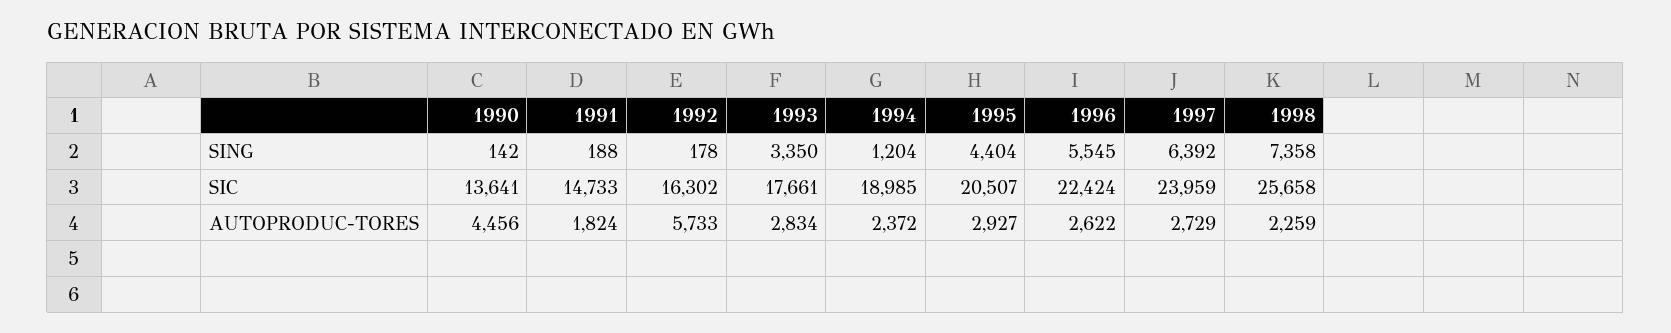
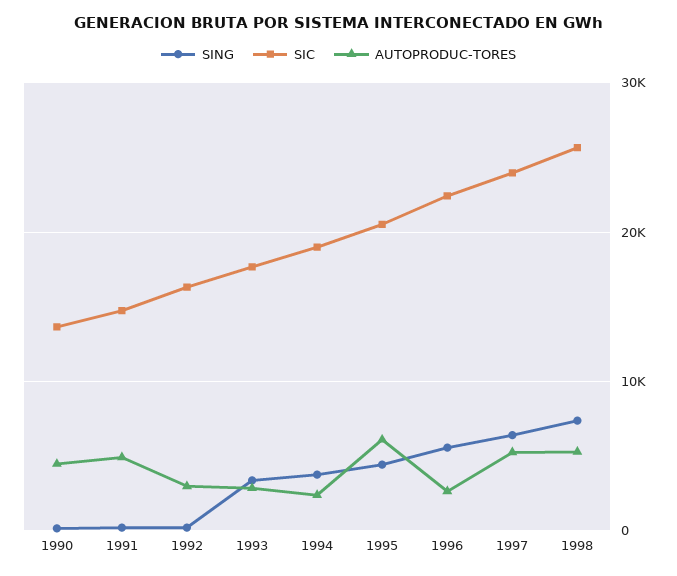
SING, 1994: 1204 -> 4000
AUTOPRODUC-TORES, 1991: 1824 -> 5000
AUTOPRODUC-TORES, 1992: 5733 -> 3000
AUTOPRODUC-TORES, 1995: 2927 -> 6000
AUTOPRODUC-TORES, 1997: 2729 -> 5000
AUTOPRODUC-TORES, 1998: 2259 -> 5000

